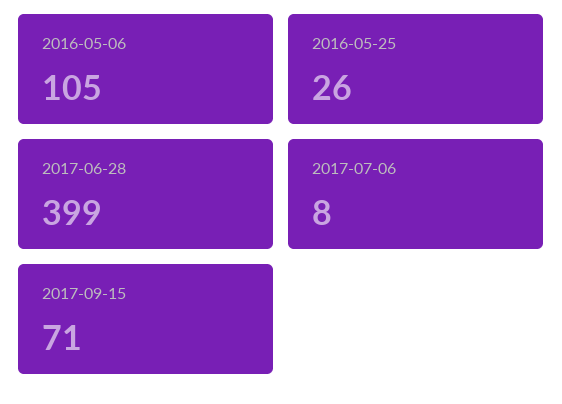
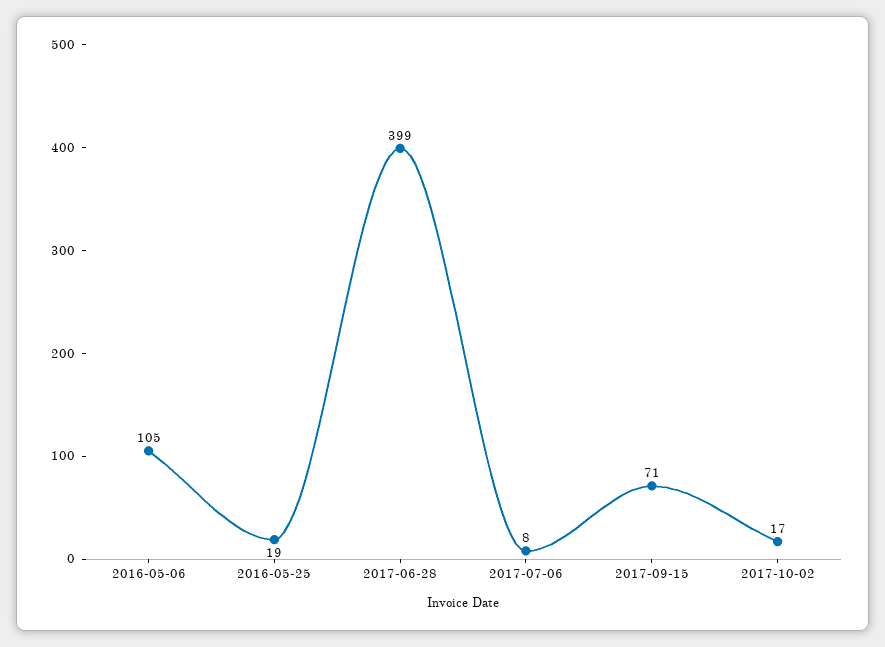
2016-05-25: 26 -> 19
2017-10-02: none -> 17

